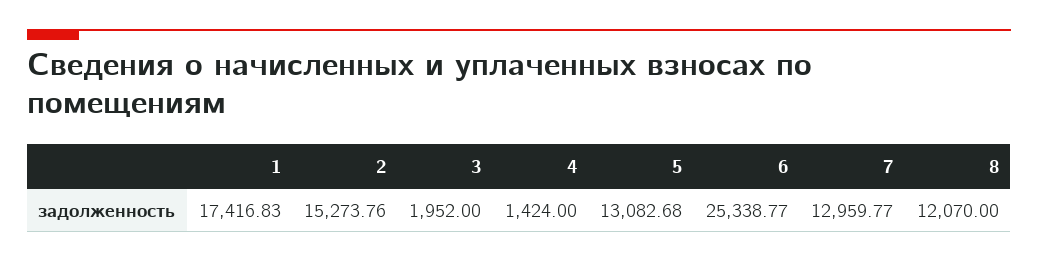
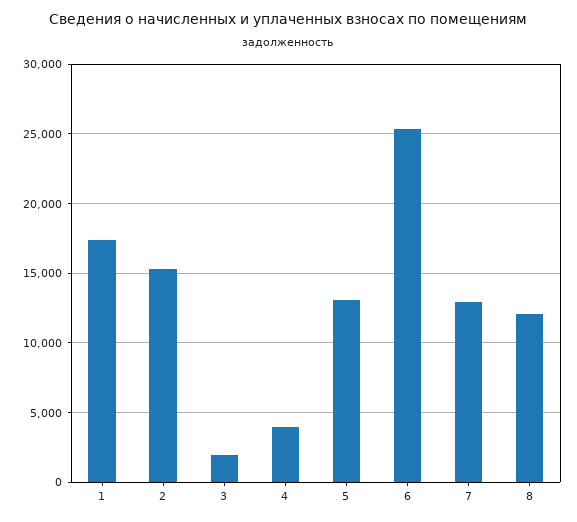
4: 1424 -> 4000

